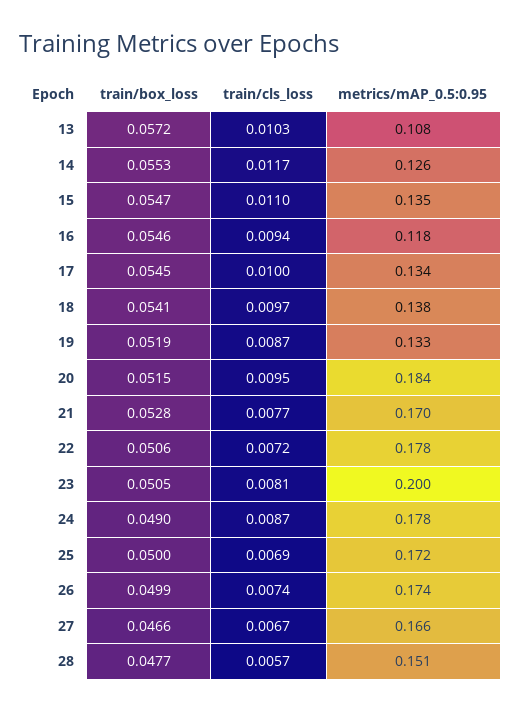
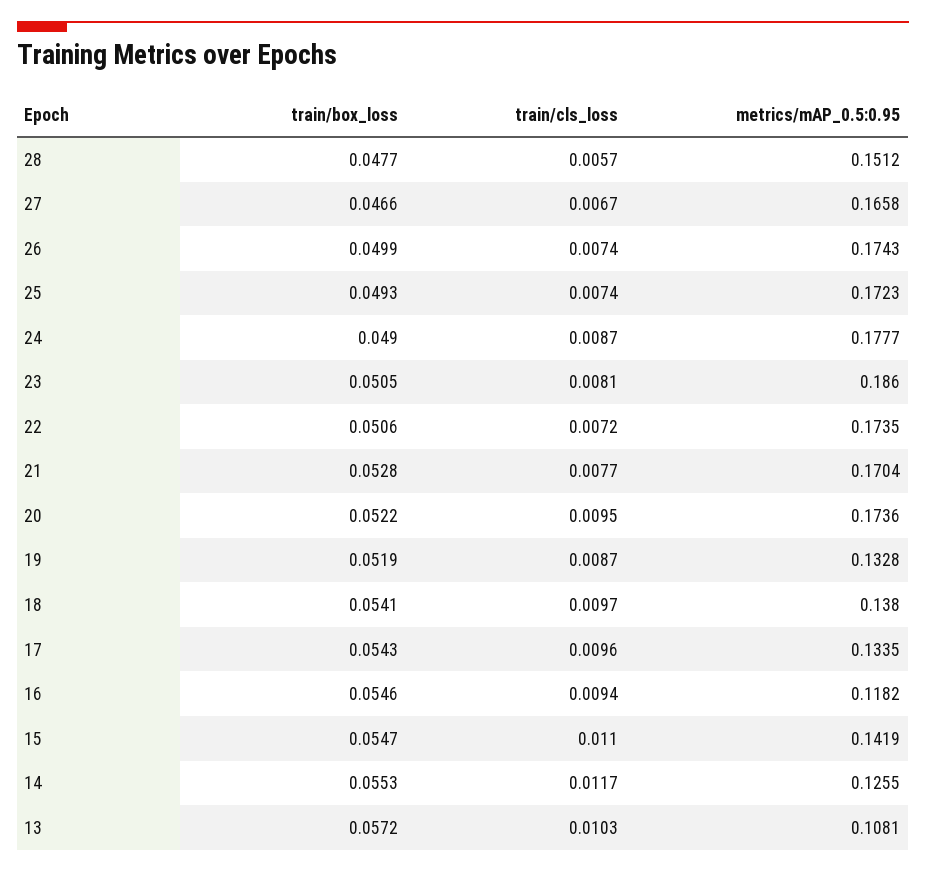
metrics/mAP_0.5:0.95, 15: 0.135 -> 0.1419
train/box_loss, 17: 0.0545 -> 0.0543
train/cls_loss, 17: 0.01 -> 0.0096
train/box_loss, 20: 0.0515 -> 0.0522
metrics/mAP_0.5:0.95, 20: 0.184 -> 0.1736
metrics/mAP_0.5:0.95, 22: 0.178 -> 0.1735
metrics/mAP_0.5:0.95, 23: 0.2 -> 0.186
train/box_loss, 25: 0.05 -> 0.0493
train/cls_loss, 25: 0.0069 -> 0.0074

